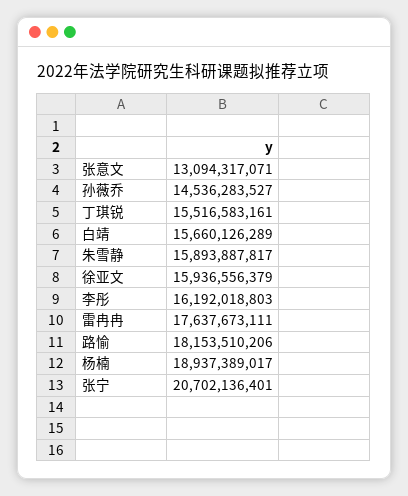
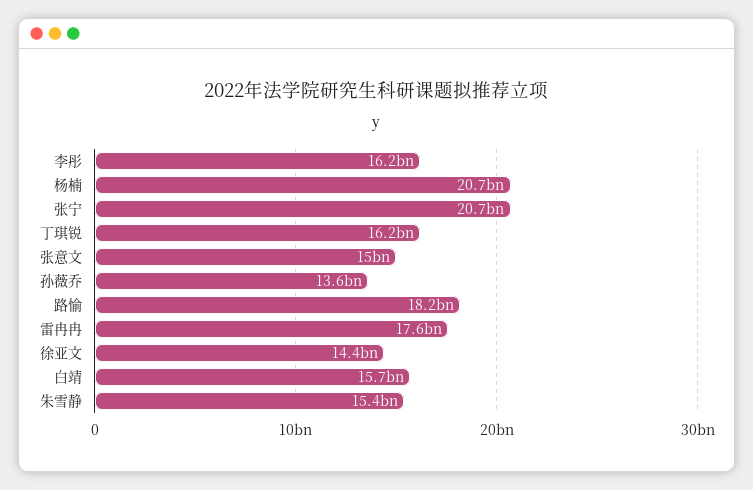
张意文: 13094317071 -> 15000000000
孙薇乔: 14536283527 -> 13600000000
丁琪锐: 15516583161 -> 16200000000
朱雪静: 15893887817 -> 15400000000
徐亚文: 15936556379 -> 14400000000
杨楠: 18937389017 -> 20700000000

